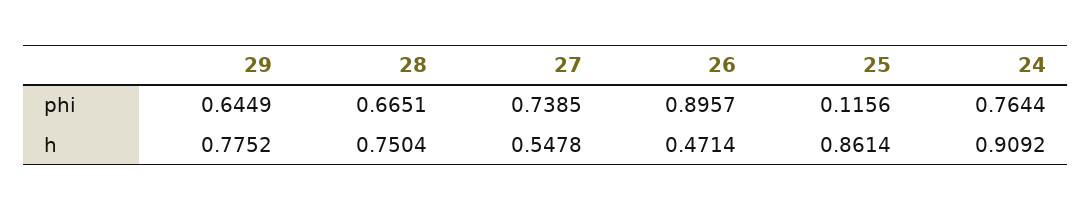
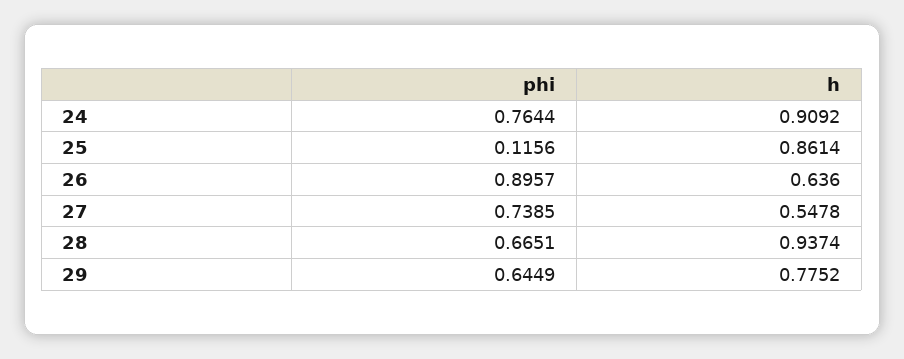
28, h: 0.7504 -> 0.9374
26, h: 0.4714 -> 0.636

